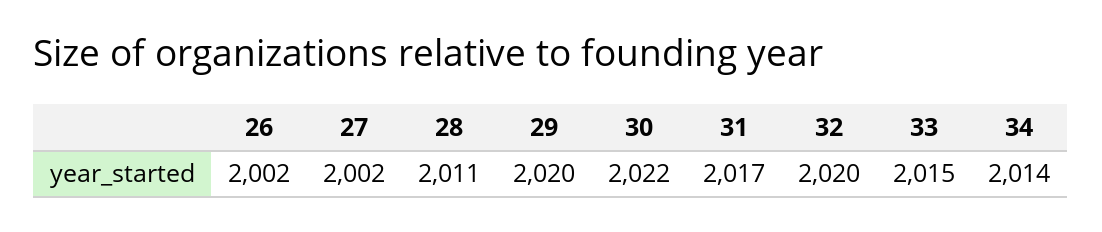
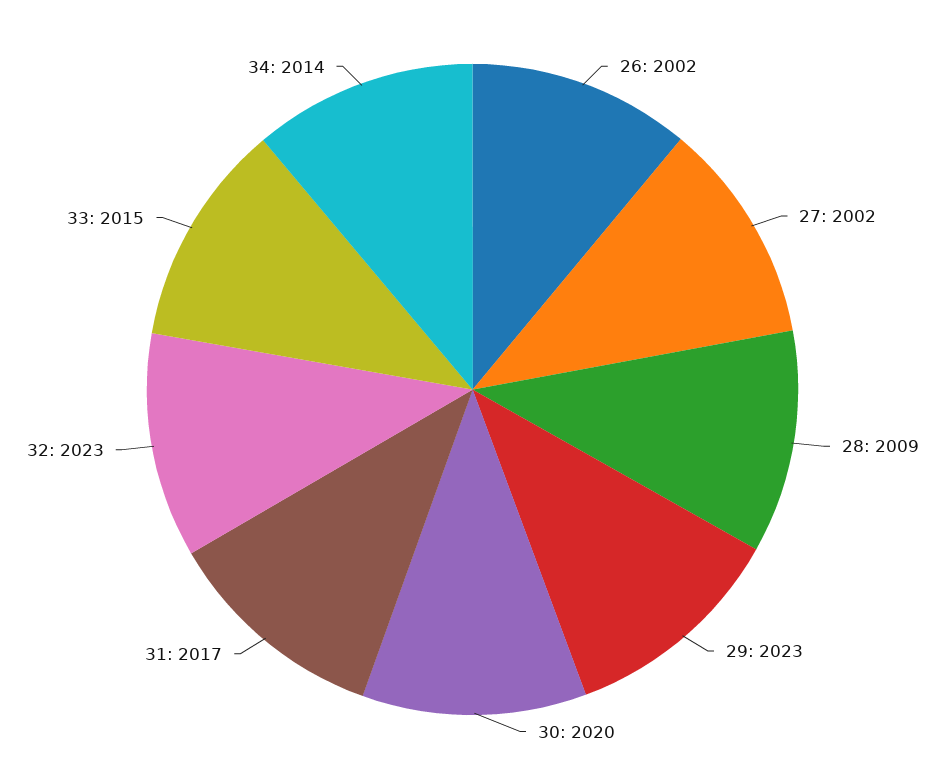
28: 2011 -> 2009
29: 2020 -> 2023
30: 2022 -> 2020
32: 2020 -> 2023

